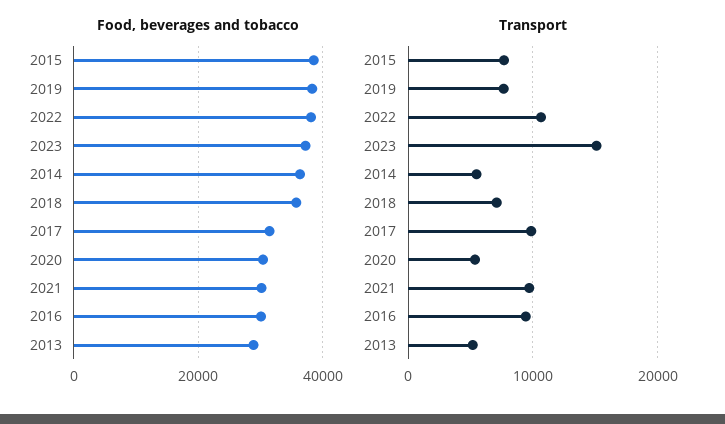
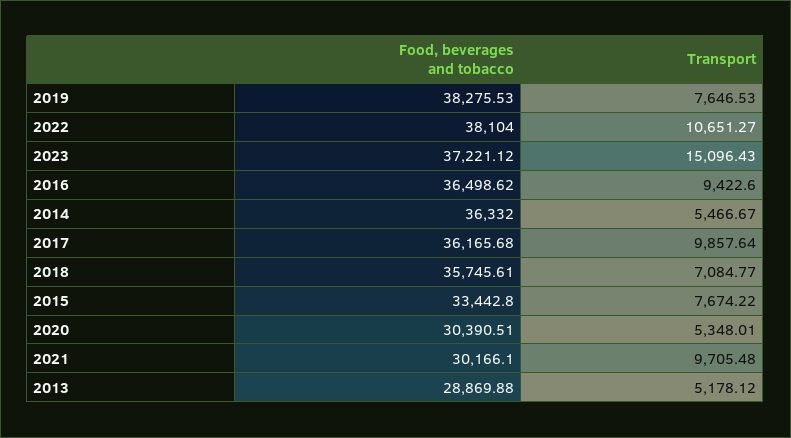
Food, beverages and tobacco, 2015: 38000 -> 33442.8
Food, beverages and tobacco, 2017: 32000 -> 36165.68
Food, beverages and tobacco, 2016: 30000 -> 36498.62

